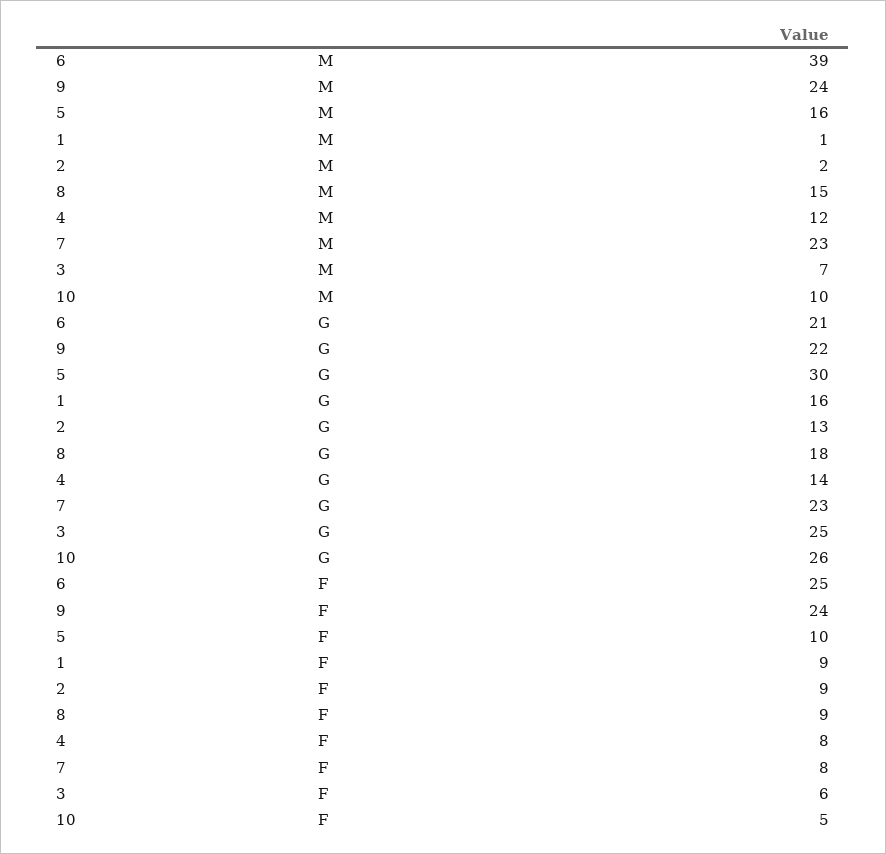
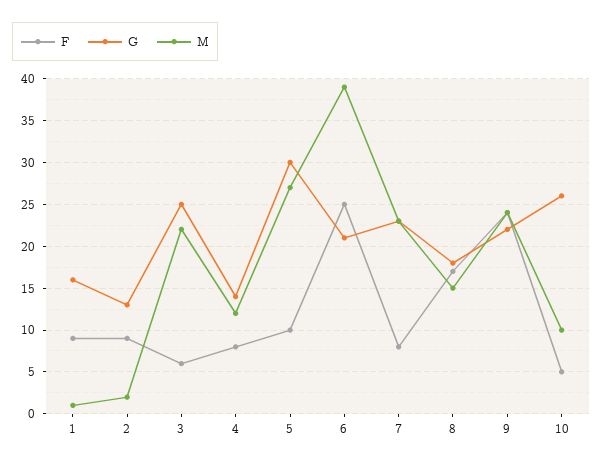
M, 5: 16 -> 27
M, 3: 7 -> 22
F, 8: 9 -> 17

